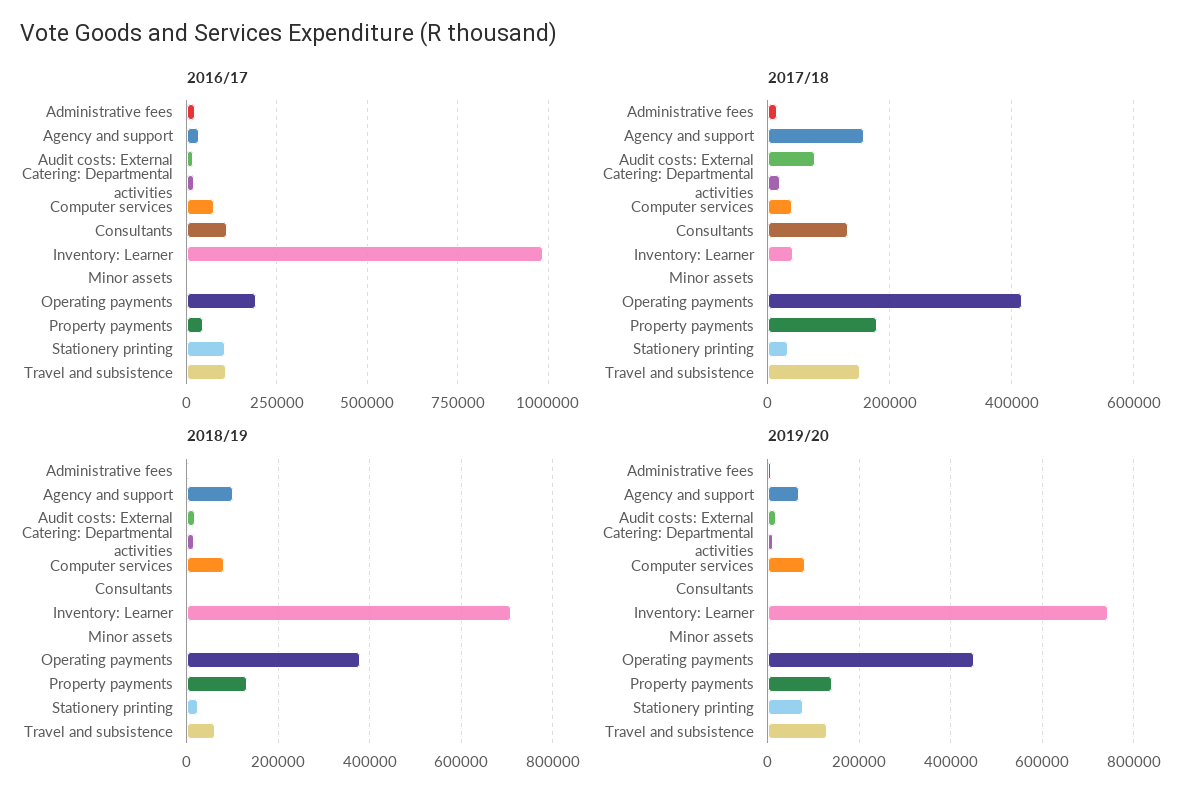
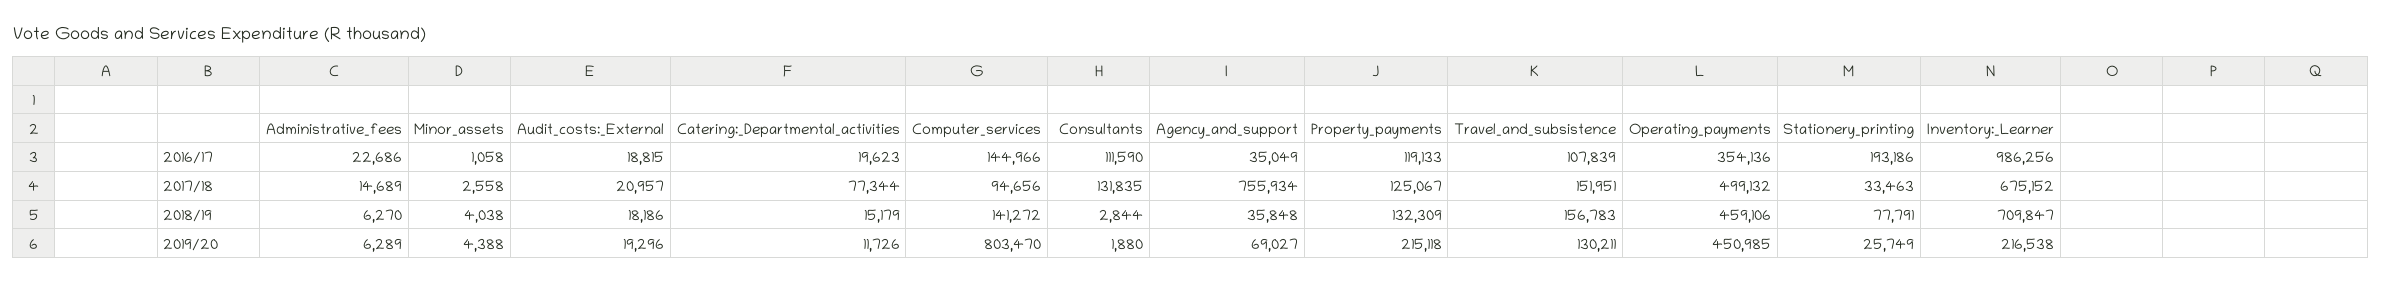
2016/17, Computer services: 75000 -> 144966
2016/17, Operating payments: 200000 -> 354136
2016/17, Property payments: 50000 -> 119133
2016/17, Stationery printing: 100000 -> 193186
2017/18, Agency and support: 160000 -> 755934
2017/18, Audit costs: External: 80000 -> 20957
2017/18, Catering: Departmental activities: 20000 -> 77344
2017/18, Computer services: 40000 -> 94656
2017/18, Inventory: Learner: 40000 -> 675152
2017/18, Operating payments: 420000 -> 499132
2017/18, Property payments: 180000 -> 125067
2018/19, Agency and support: 100000 -> 35848
2018/19, Computer services: 80000 -> 141272
2018/19, Operating payments: 380000 -> 459106
2018/19, Stationery printing: 20000 -> 77791
2018/19, Travel and subsistence: 60000 -> 156783
2019/20, Computer services: 80000 -> 803470
2019/20, Inventory: Learner: 740000 -> 216538
2019/20, Property payments: 140000 -> 215118
2019/20, Stationery printing: 80000 -> 25749

